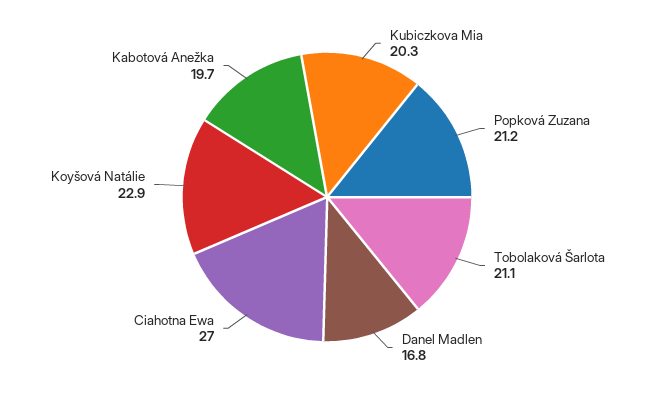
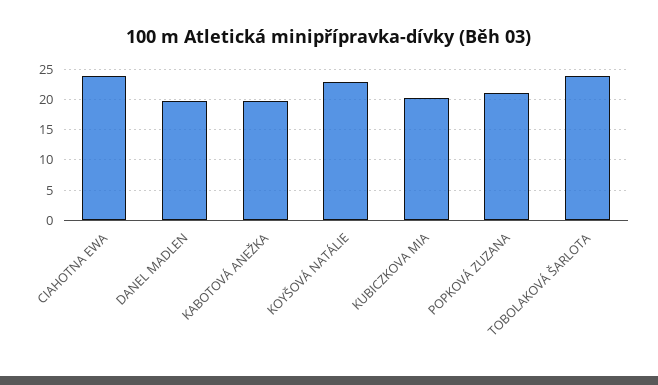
Tobolaková Šarlota: 21.1 -> 24
Danel Madlen: 16.8 -> 20
Ciahotna Ewa: 27 -> 24

